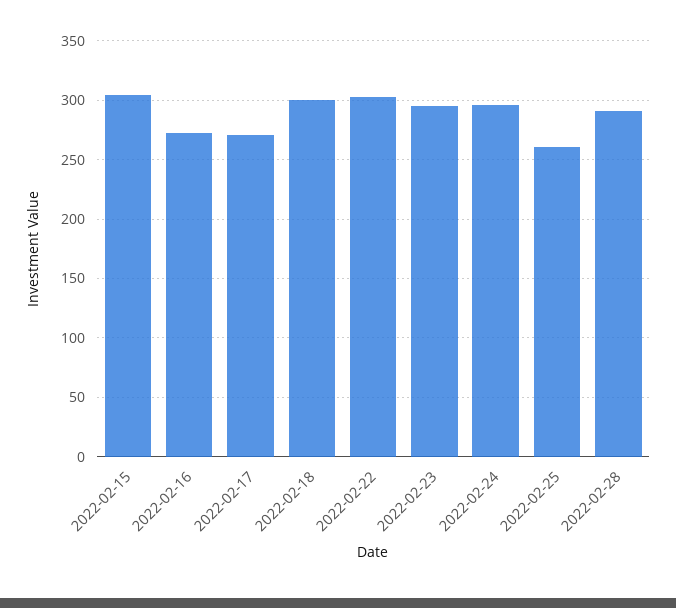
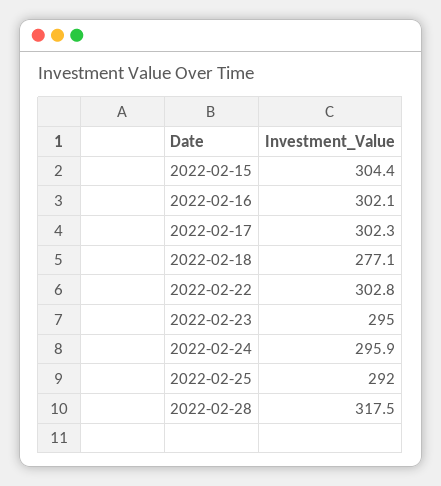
2022-02-16: 270 -> 302.1
2022-02-17: 270 -> 302.3
2022-02-18: 300 -> 277.1
2022-02-25: 260 -> 292
2022-02-28: 290 -> 317.5

